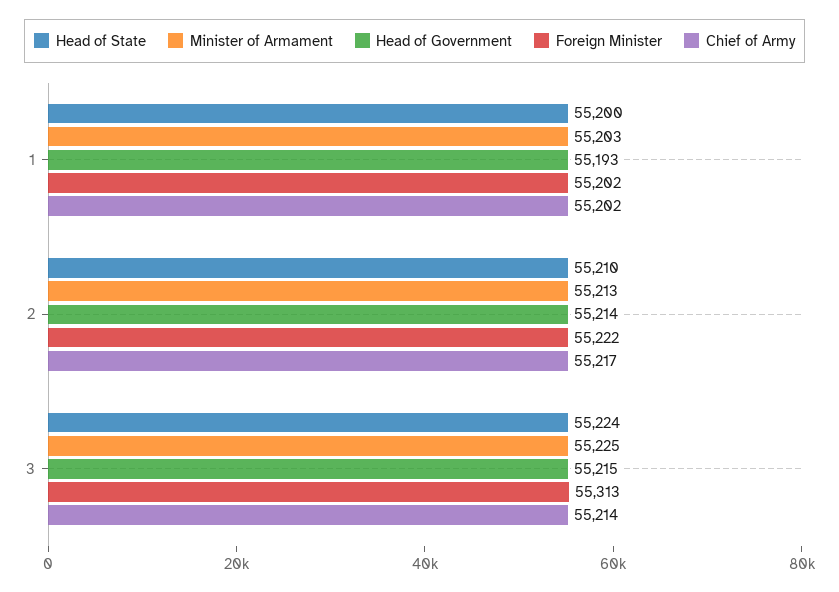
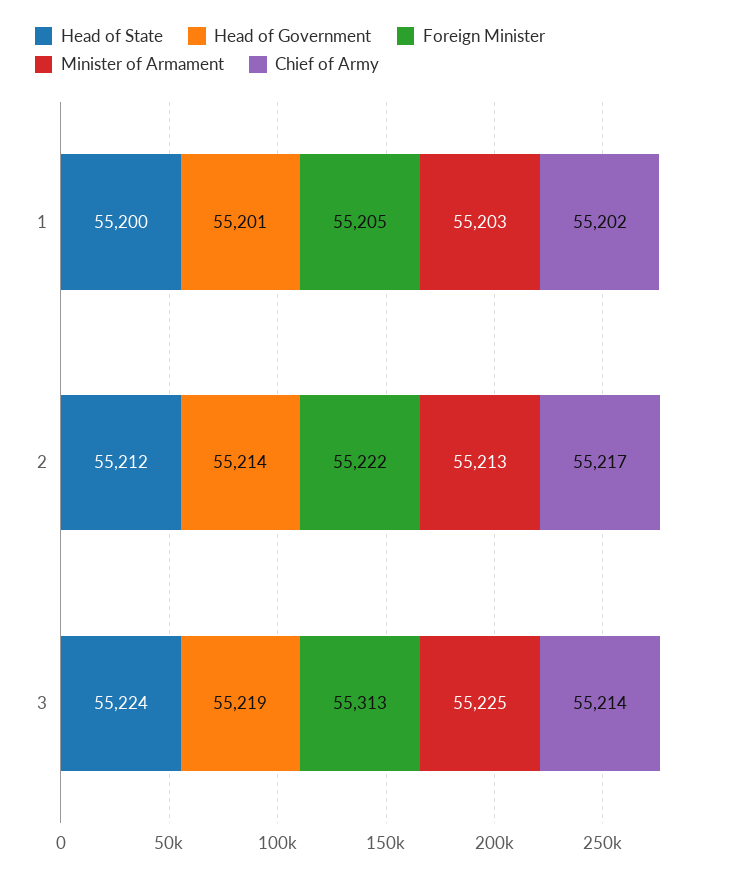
Head of Government, 1: 55193 -> 55201
Foreign Minister, 1: 55202 -> 55205
Head of State, 2: 55210 -> 55212
Head of Government, 3: 55215 -> 55219

